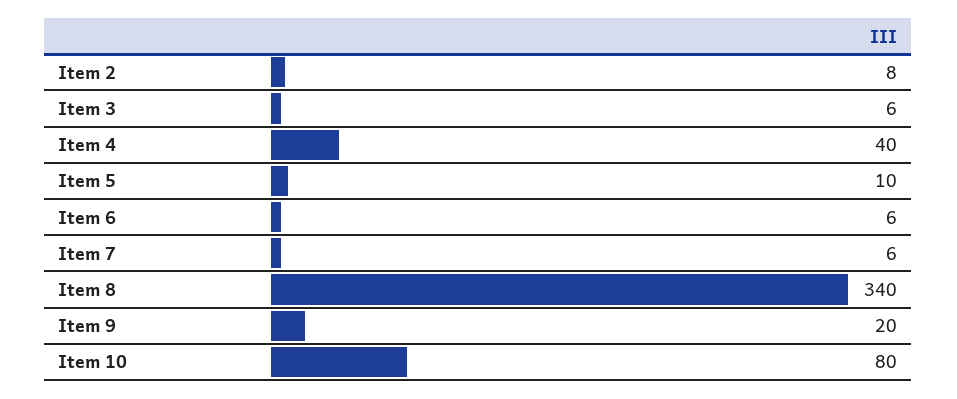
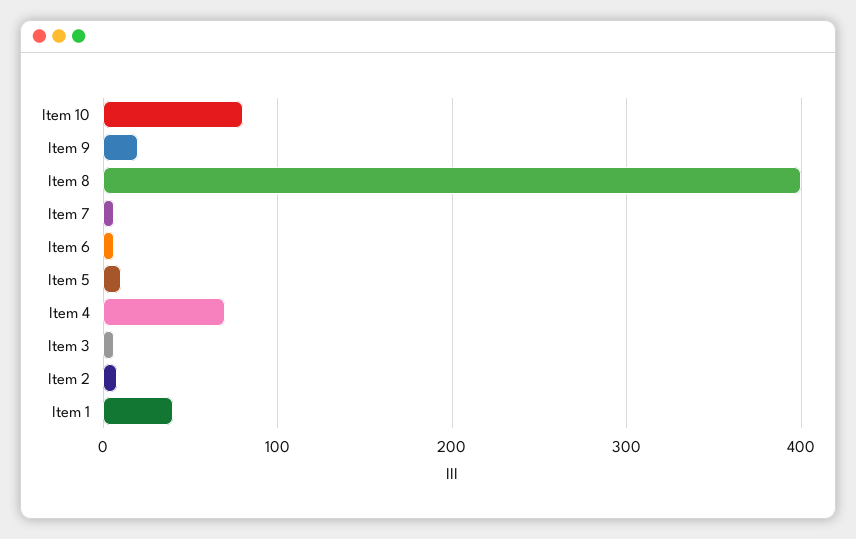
Item 4: 40 -> 70
Item 8: 340 -> 400
Item 1: none -> 40

